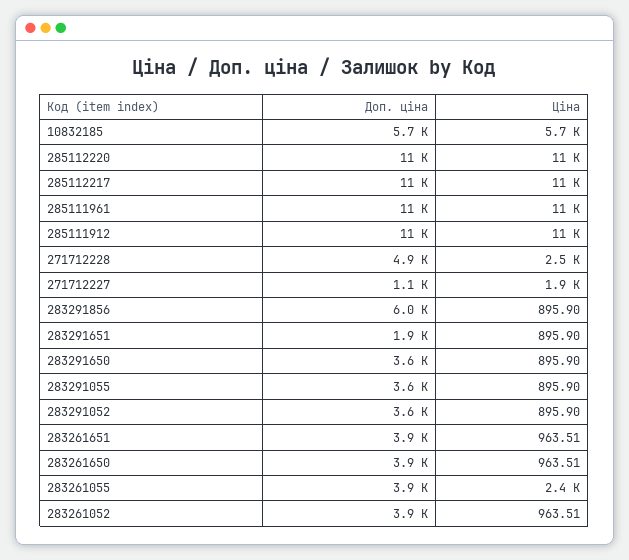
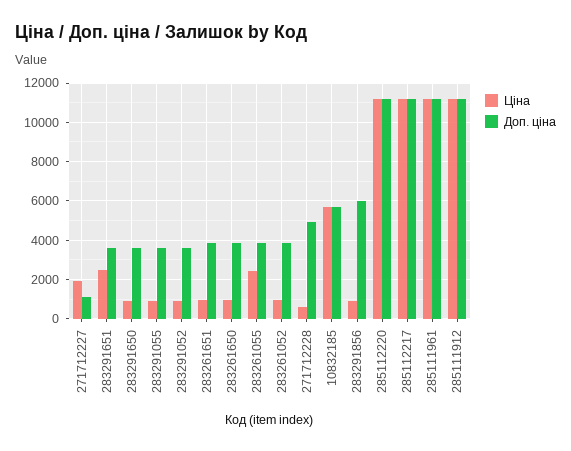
Ціна, 271712228: 2500 -> 500
Доп. ціна, 283291651: 1900 -> 3500
Ціна, 283291651: 895.9 -> 2500

